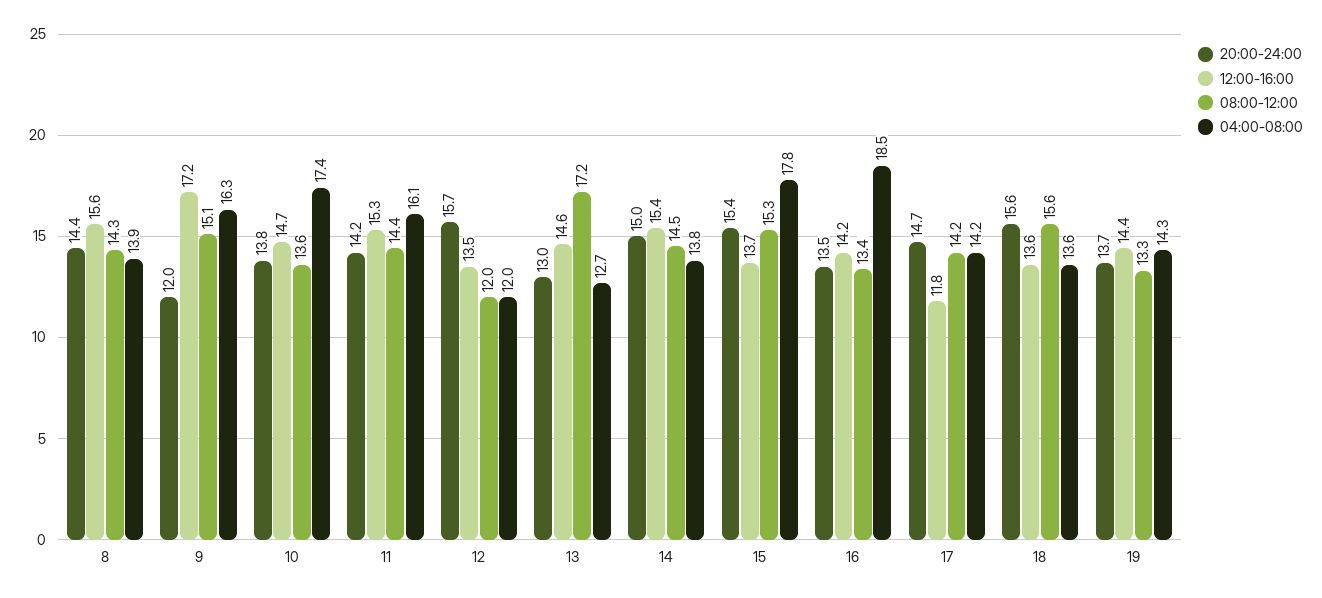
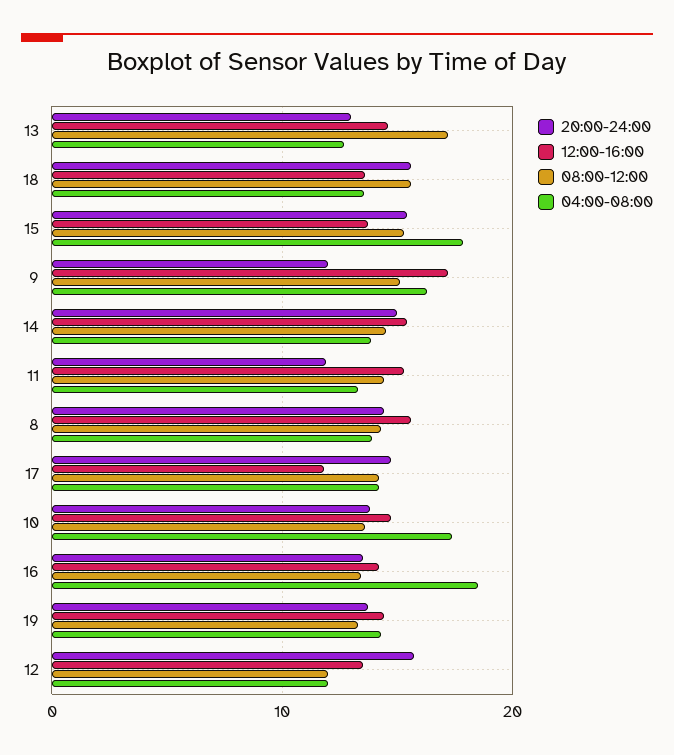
20:00-24:00, 11: 14.2 -> 12
04:00-08:00, 11: 16.1 -> 13

